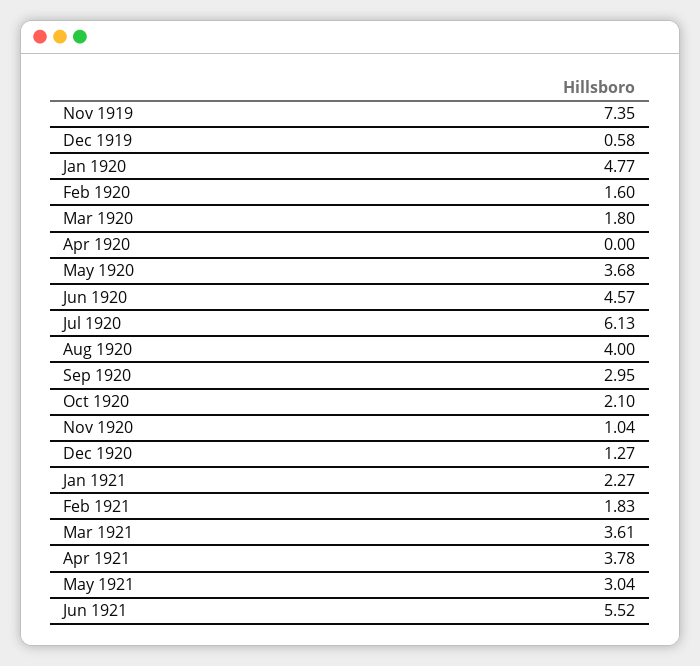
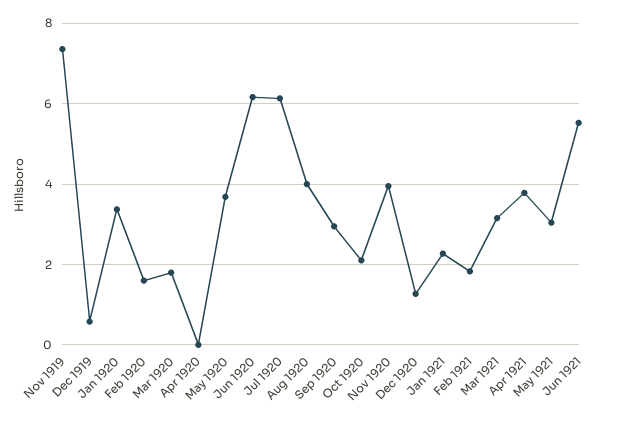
Jan 1920: 4.77 -> 3.4
Jun 1920: 4.57 -> 6.2
Nov 1920: 1.04 -> 4
Mar 1921: 3.61 -> 3.2

